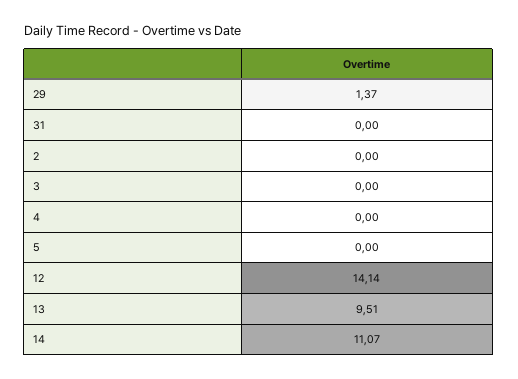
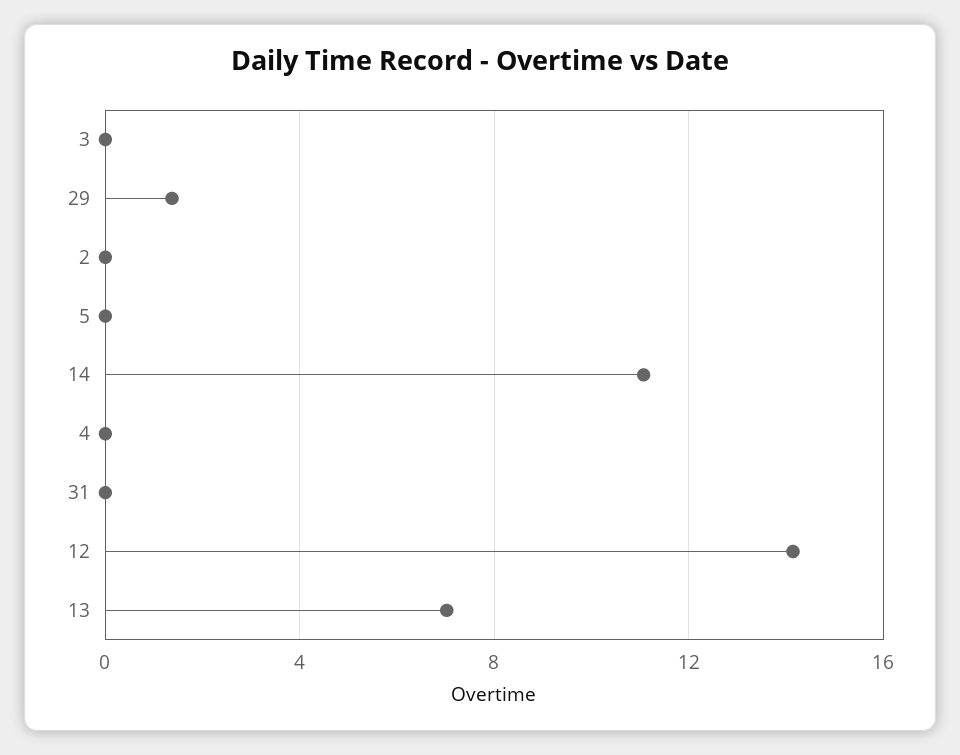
13: 9.51 -> 7

